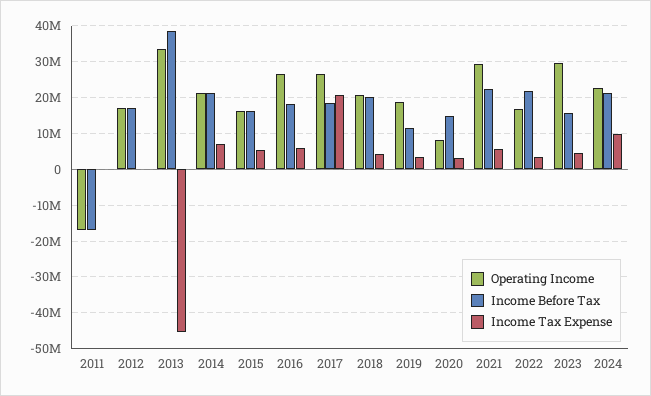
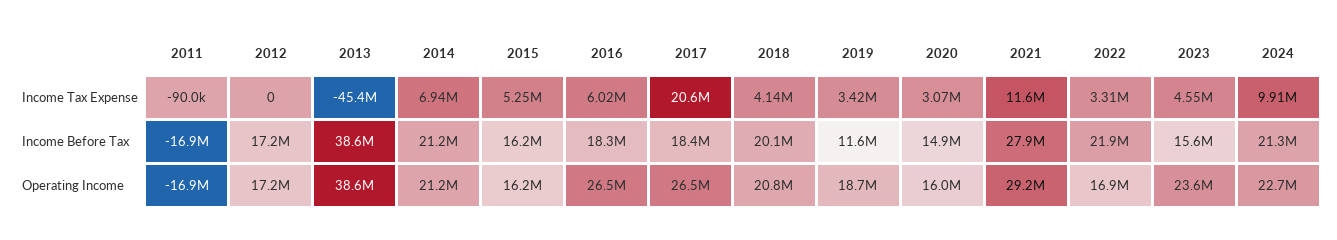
Operating Income, 2013: 34000000 -> 38600000
Operating Income, 2020: 8000000 -> 16000000
Income Before Tax, 2021: 22000000 -> 27900000
Income Tax Expense, 2021: 6000000 -> 11600000
Operating Income, 2023: 30000000 -> 23600000

